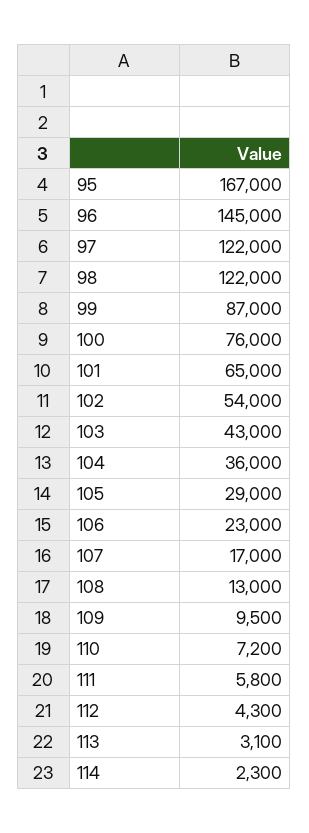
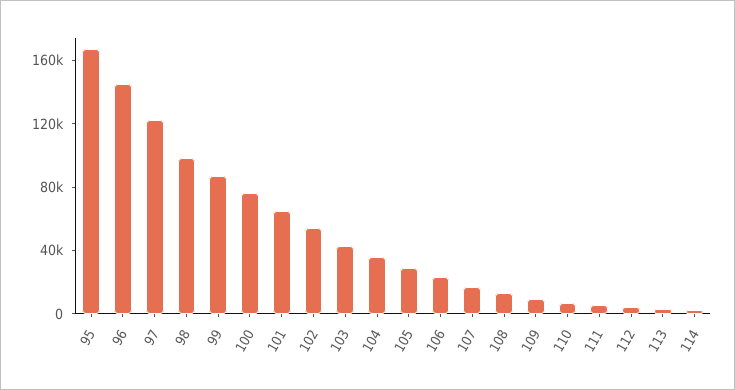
98: 122000 -> 100000

